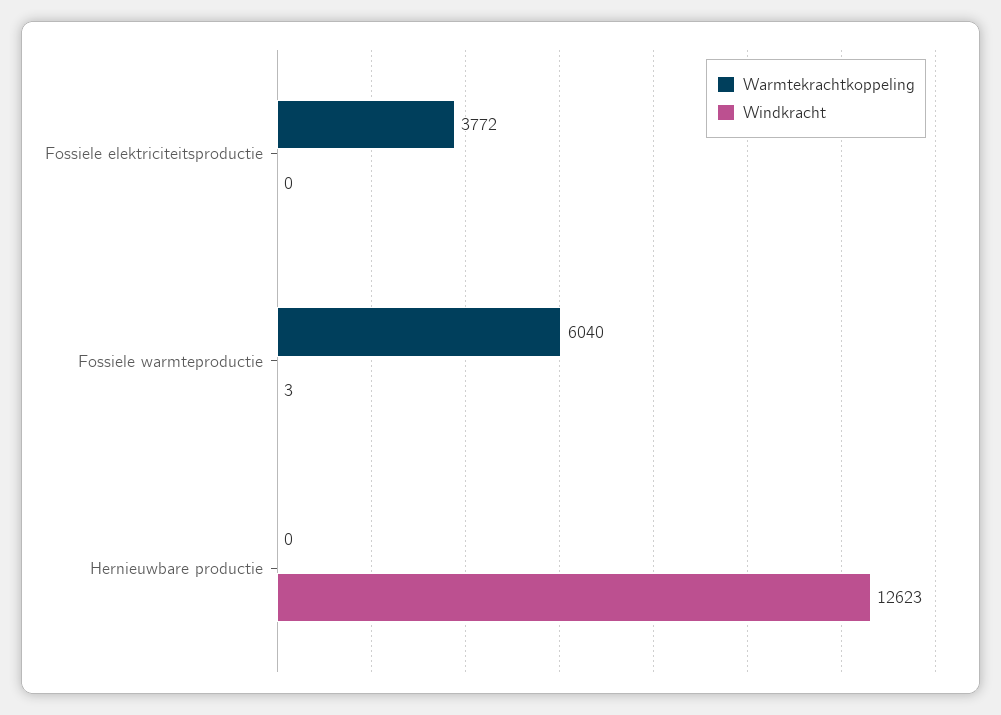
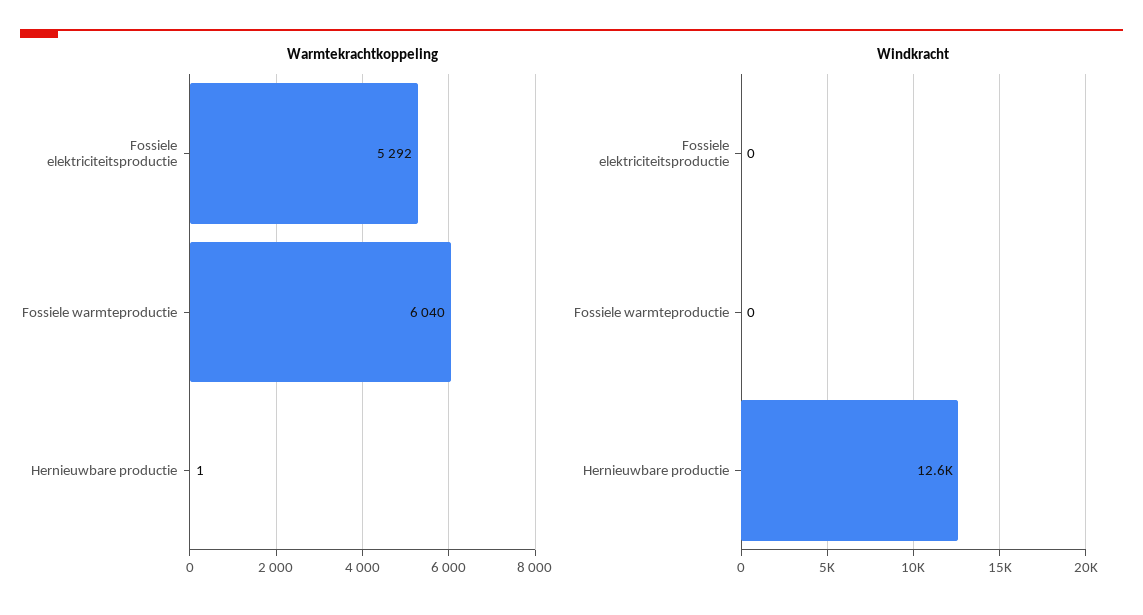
Warmtekrachtkoppeling, Fossiele elektriciteitsproductie: 3772 -> 5292
Windkracht, Fossiele warmteproductie: 3 -> 0
Warmtekrachtkoppeling, Hernieuwbare productie: 0 -> 1

